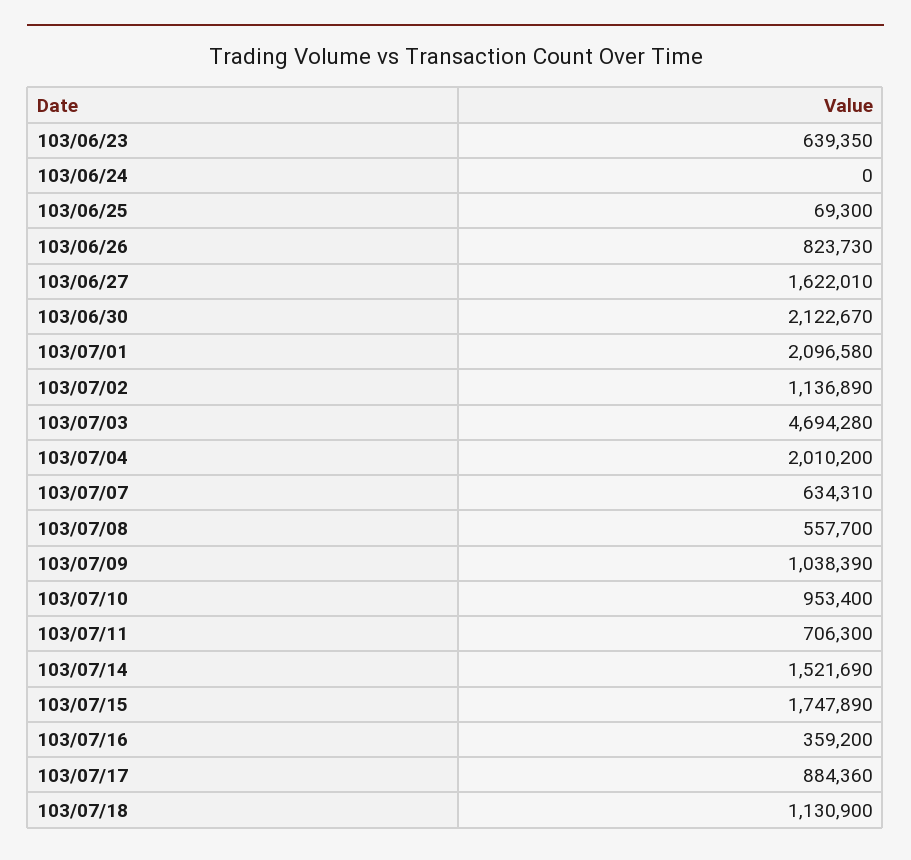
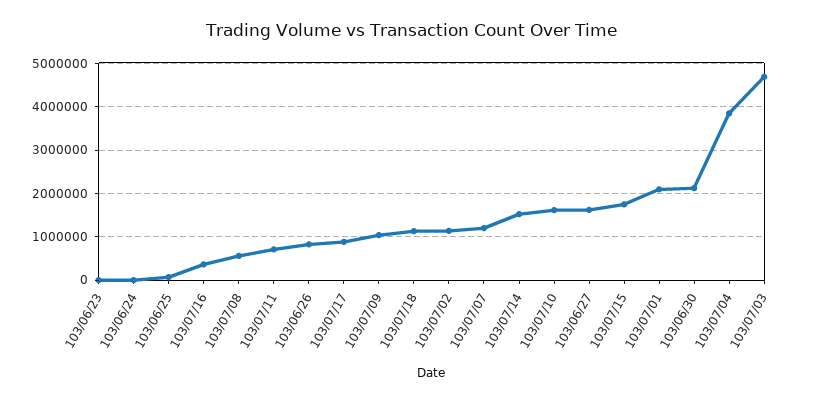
103/06/23: 639350 -> 0
103/07/04: 2010200 -> 3800000
103/07/07: 634310 -> 1200000
103/07/10: 953400 -> 1600000

